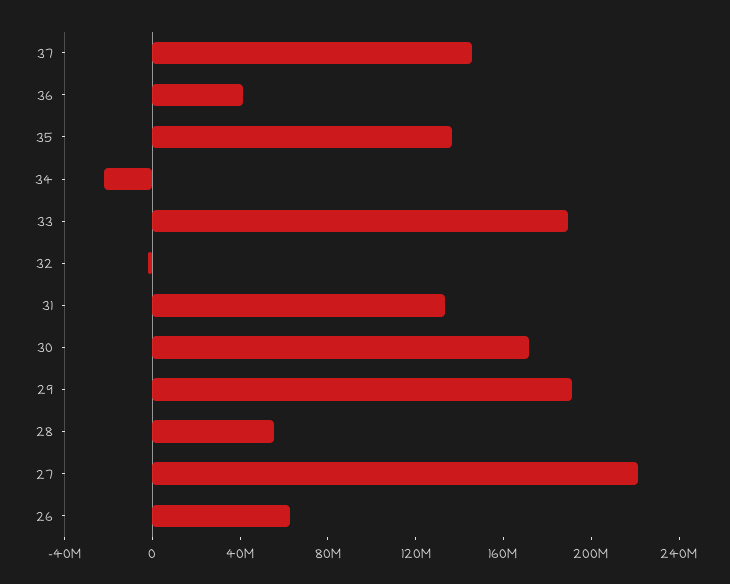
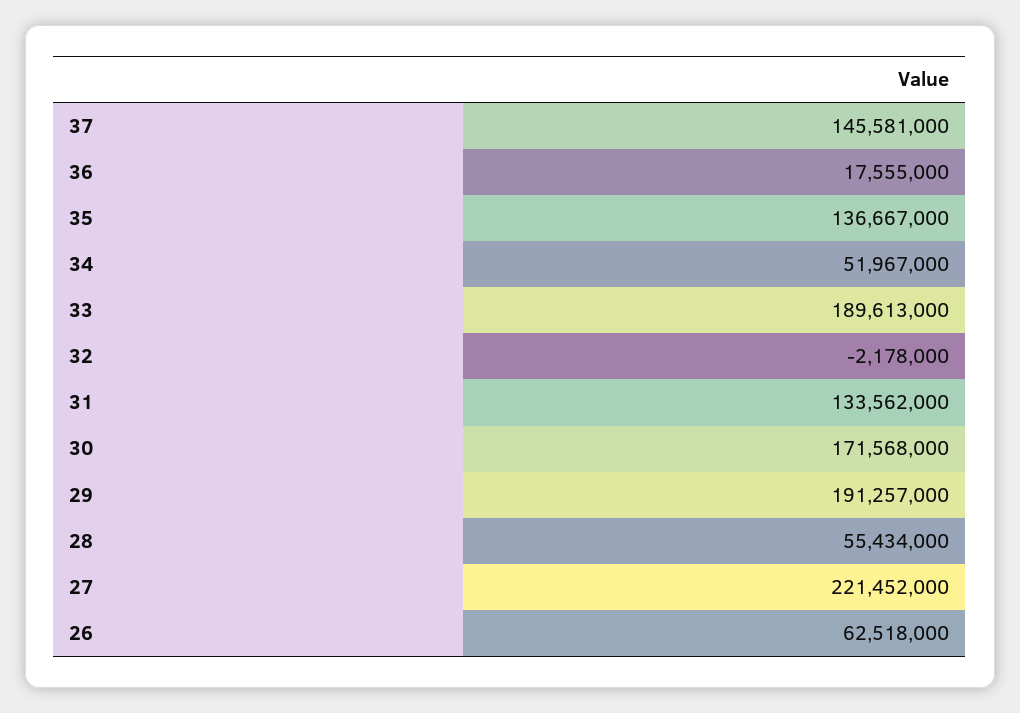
36: 40000000 -> 17555000
34: -20000000 -> 51967000

